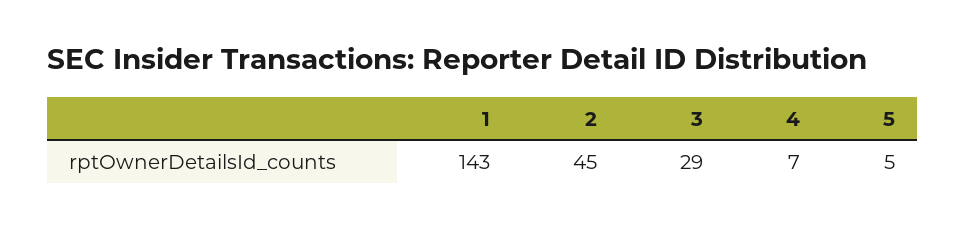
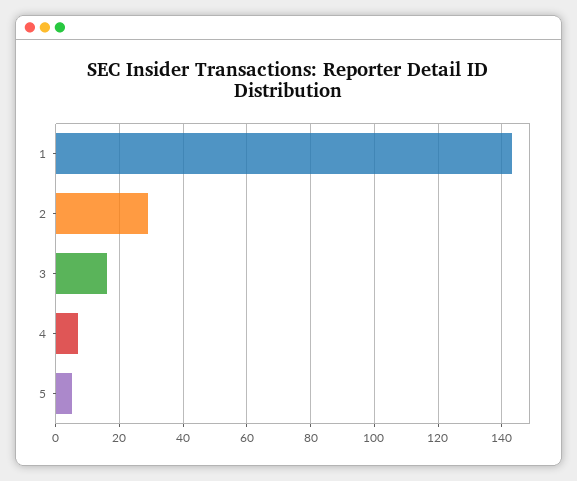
2: 45 -> 30
3: 29 -> 15

